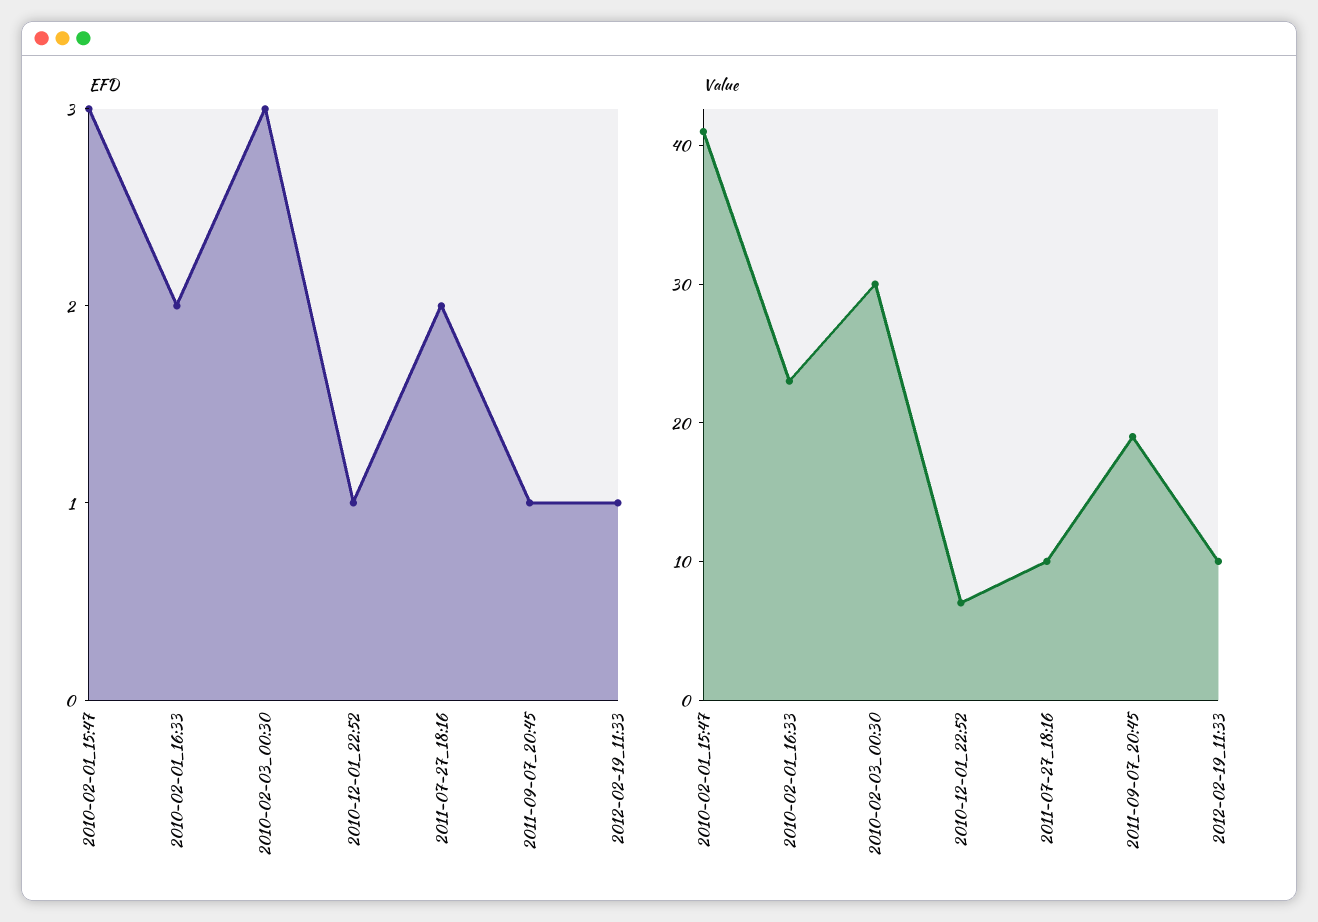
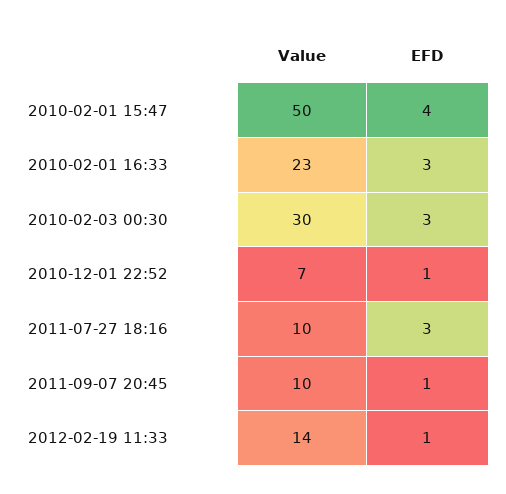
EFD, 2010-02-01_15:47: 3 -> 4
EFD, 2010-02-01_16:33: 2 -> 3
EFD, 2011-07-27_18:16: 2 -> 3
Value, 2010-02-01_15:47: 41 -> 50
Value, 2011-09-07_20:45: 19 -> 10
Value, 2012-02-19_11:33: 10 -> 14

